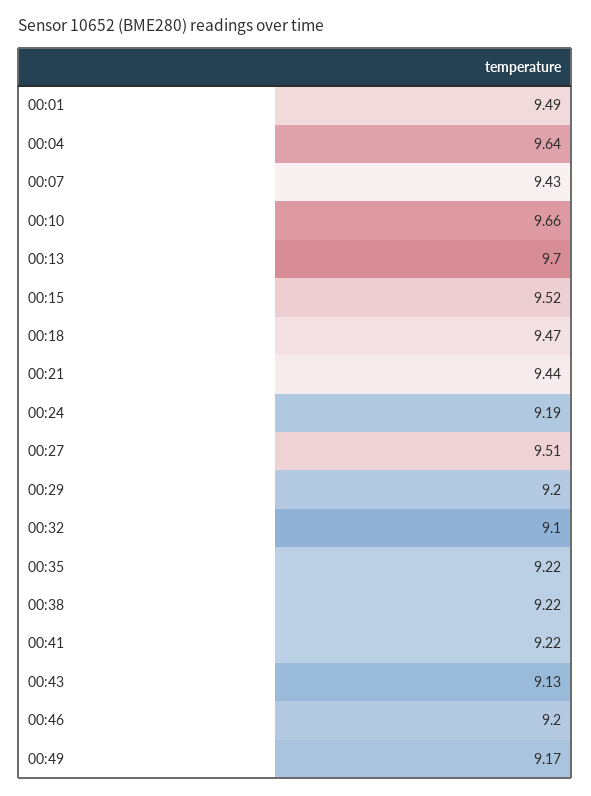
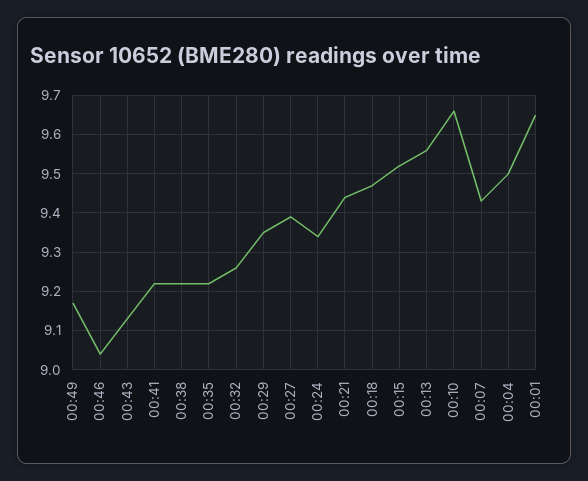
00:01: 9.49 -> 9.65
00:04: 9.64 -> 9.5
00:13: 9.7 -> 9.55
00:24: 9.19 -> 9.35
00:27: 9.51 -> 9.4
00:29: 9.2 -> 9.35
00:32: 9.1 -> 9.25
00:46: 9.2 -> 9.05

